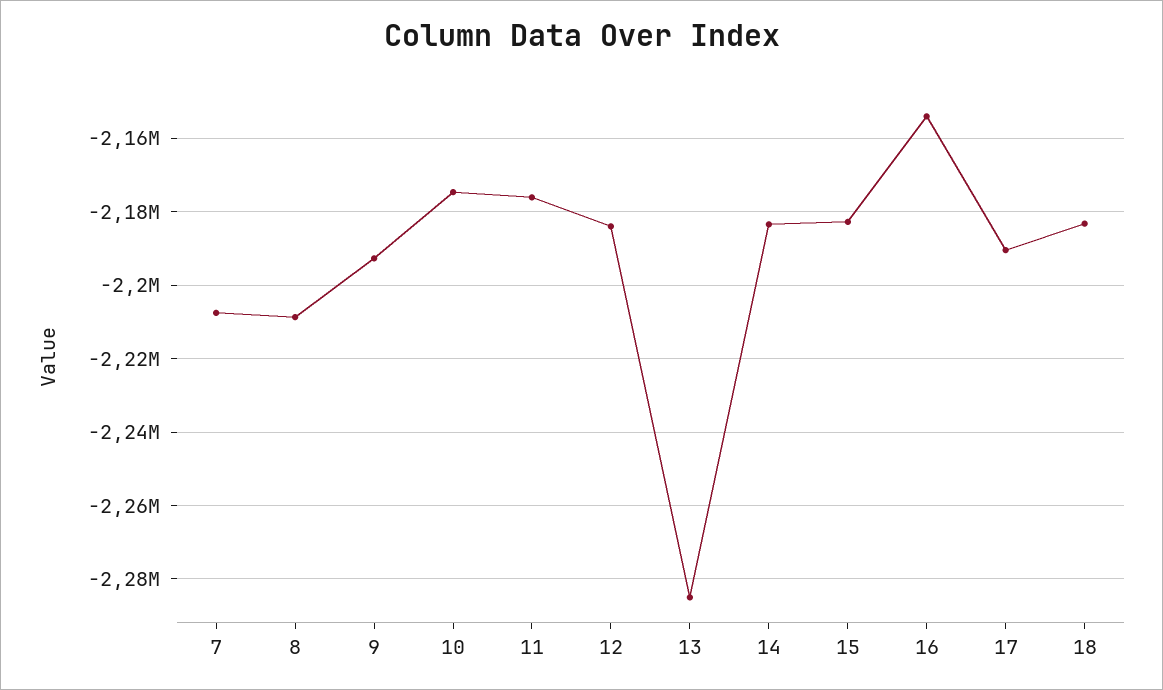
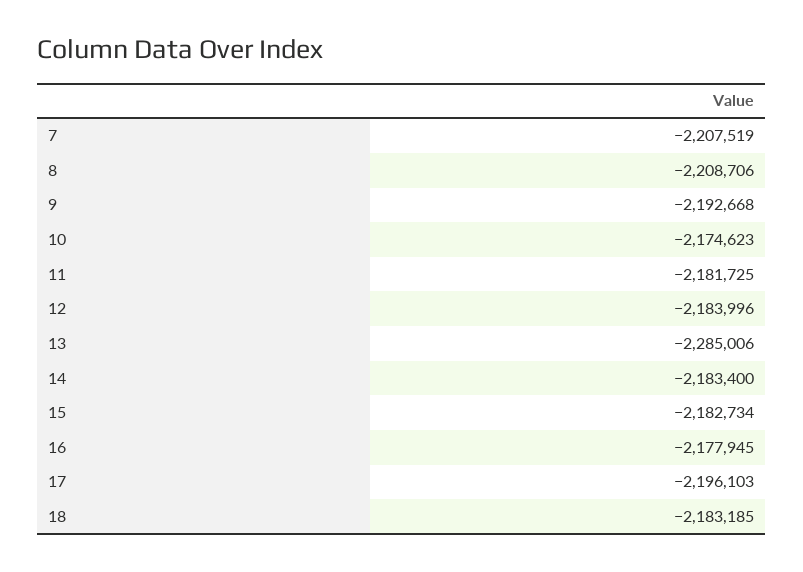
11: -2176000 -> -2181725
16: -2154000 -> -2177945
17: -2190000 -> -2196103

